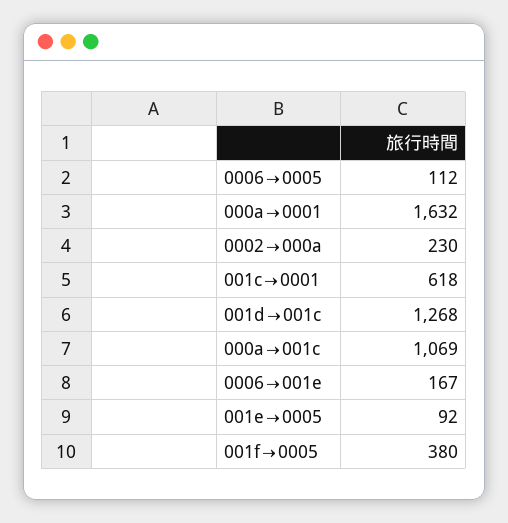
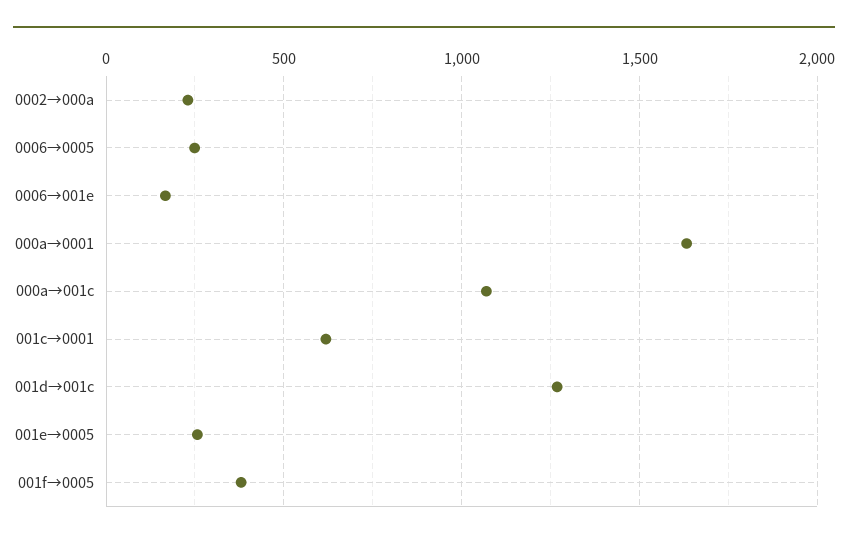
0006→0005: 112 -> 250
001e→0005: 92 -> 250

